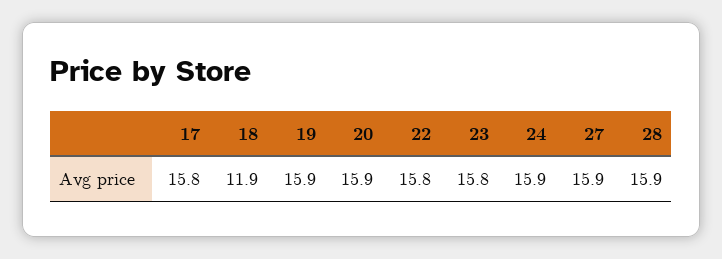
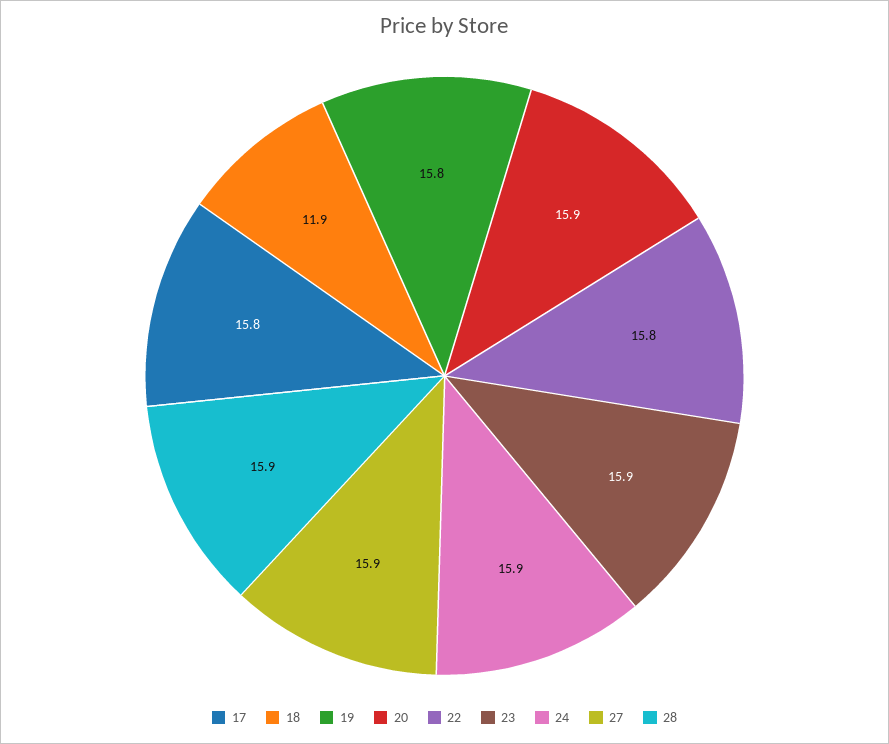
19: 15.9 -> 15.8
23: 15.8 -> 15.9

